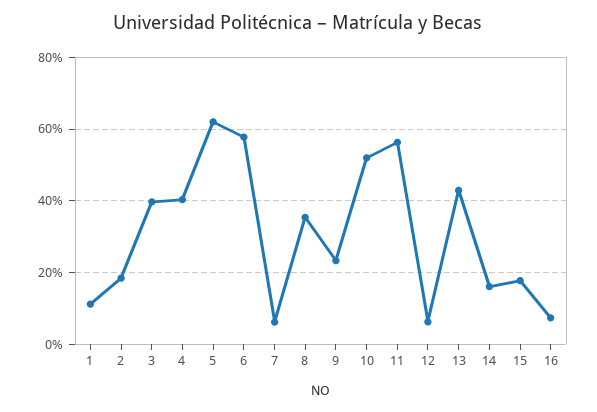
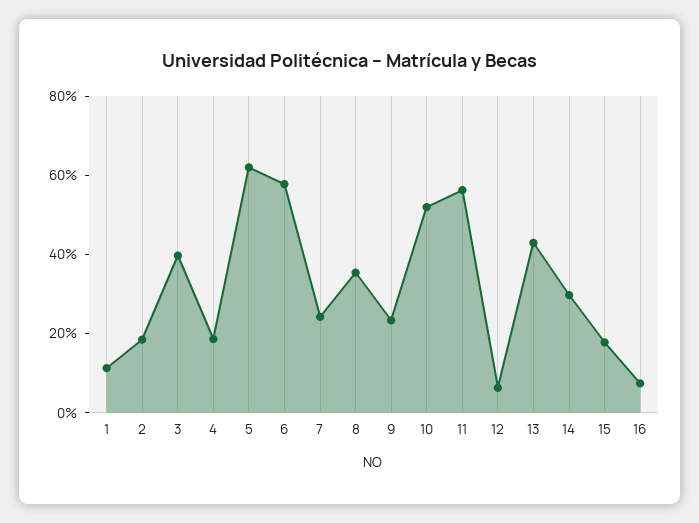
4: 40 -> 20
7: 6 -> 25
14: 16 -> 30

